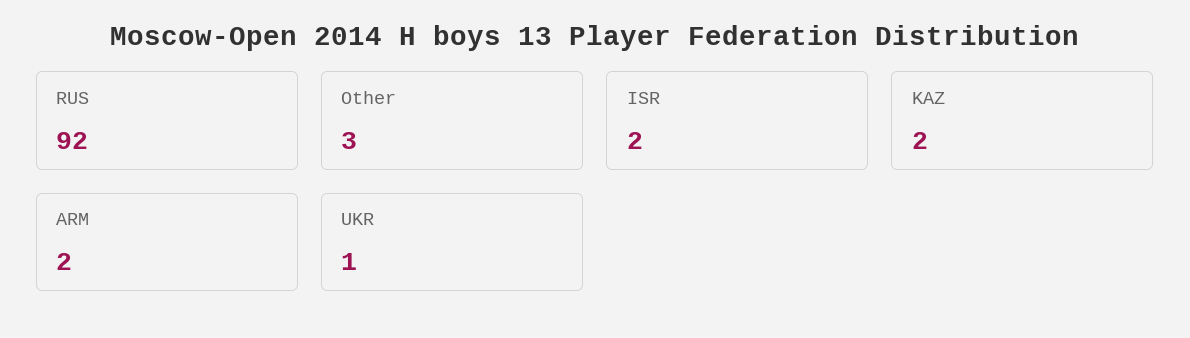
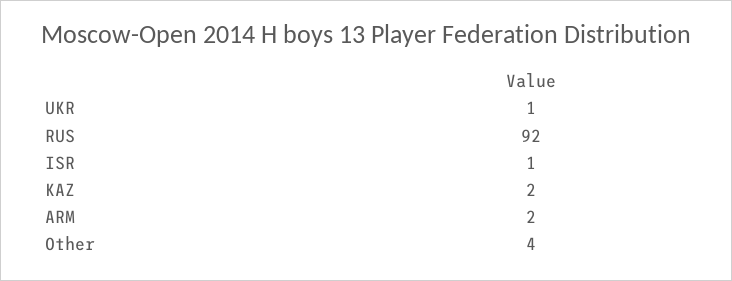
Other: 3 -> 4
ISR: 2 -> 1

